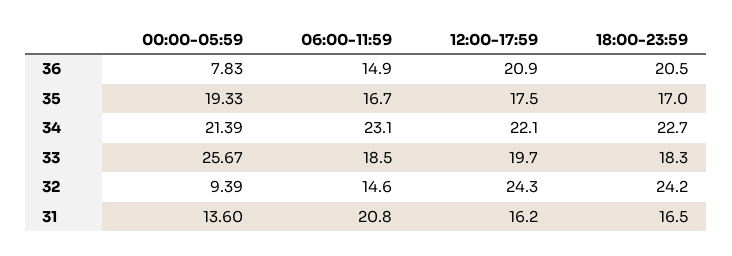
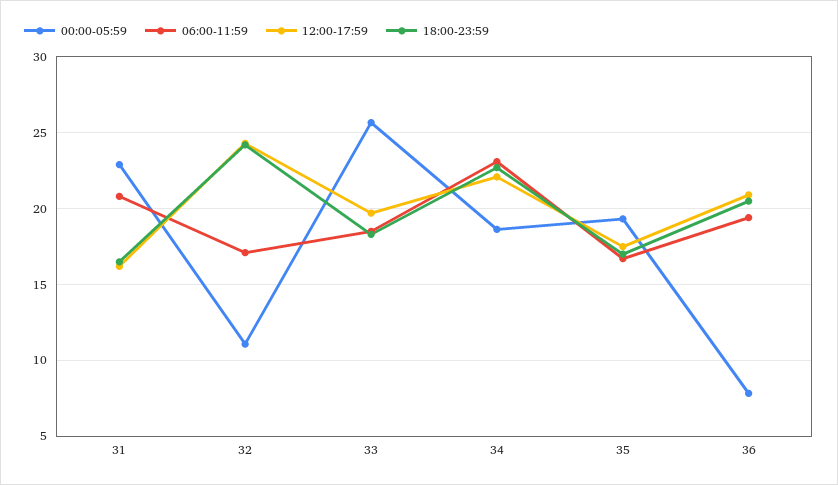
06:00-11:59, 36: 14.9 -> 19.5
00:00-05:59, 34: 21.39 -> 18.5
00:00-05:59, 32: 9.39 -> 11
06:00-11:59, 32: 14.6 -> 17
00:00-05:59, 31: 13.6 -> 23

